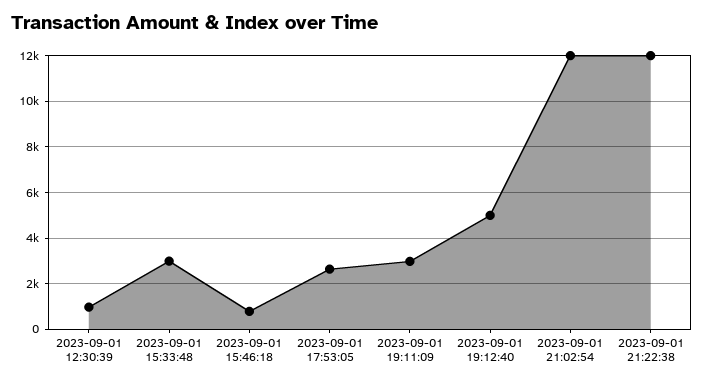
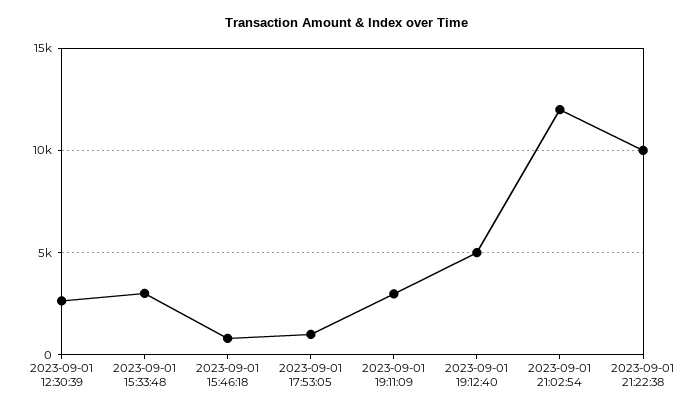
2023-09-01 12:30:39: 1000 -> 2500
2023-09-01 17:53:05: 2500 -> 1000
2023-09-01 21:22:38: 12000 -> 10000

